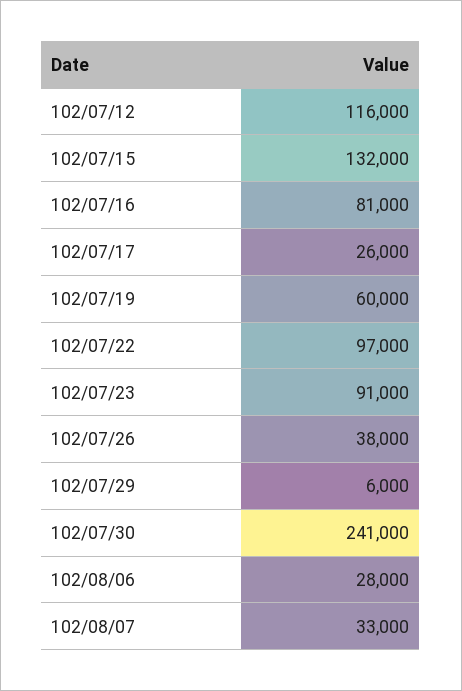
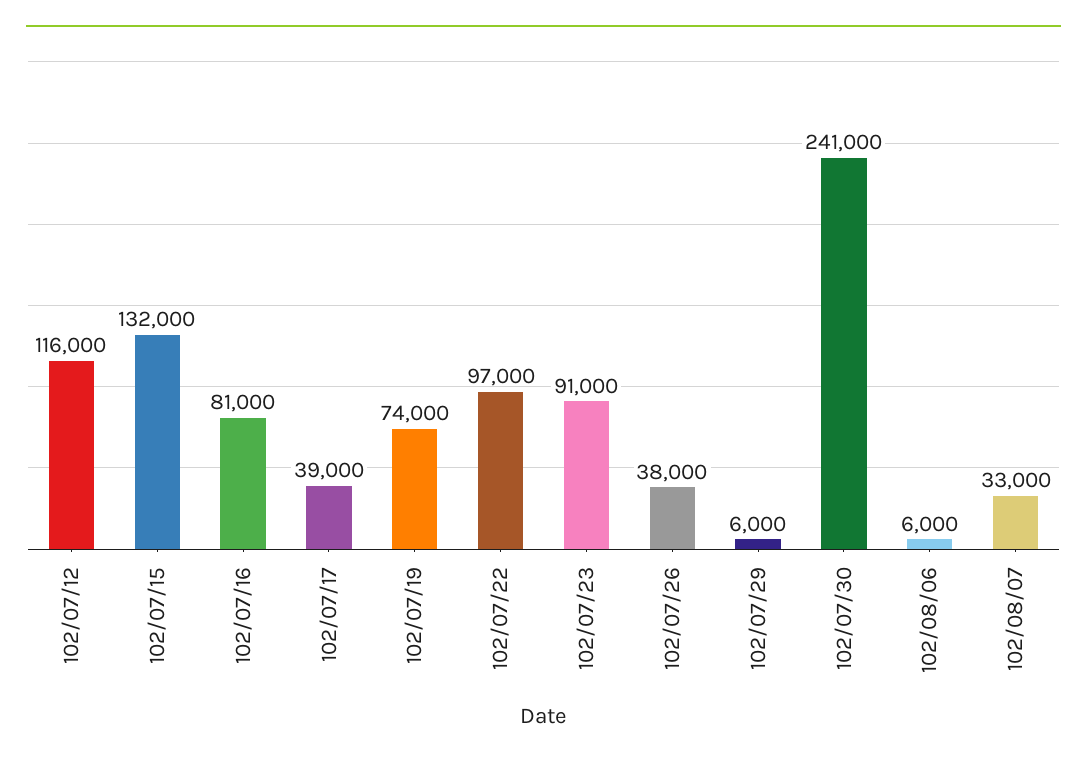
102/07/17: 26000 -> 39000
102/07/19: 60000 -> 74000
102/08/06: 28000 -> 6000

